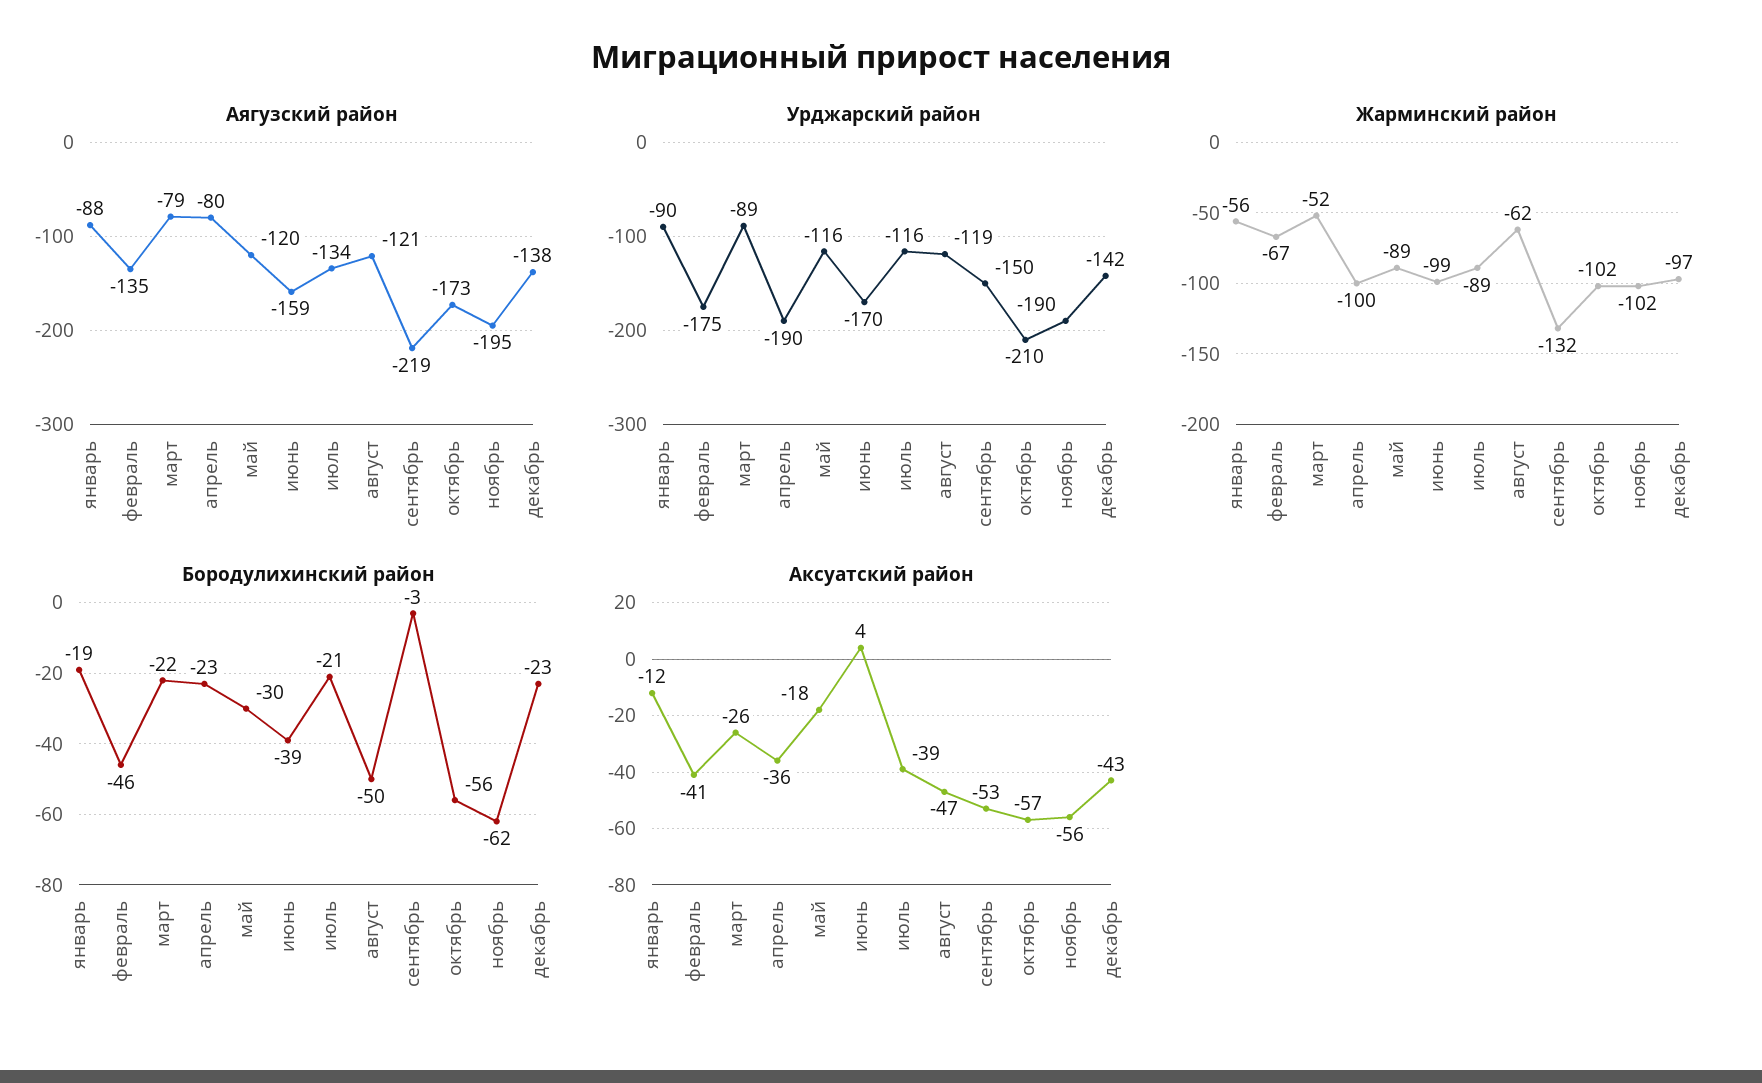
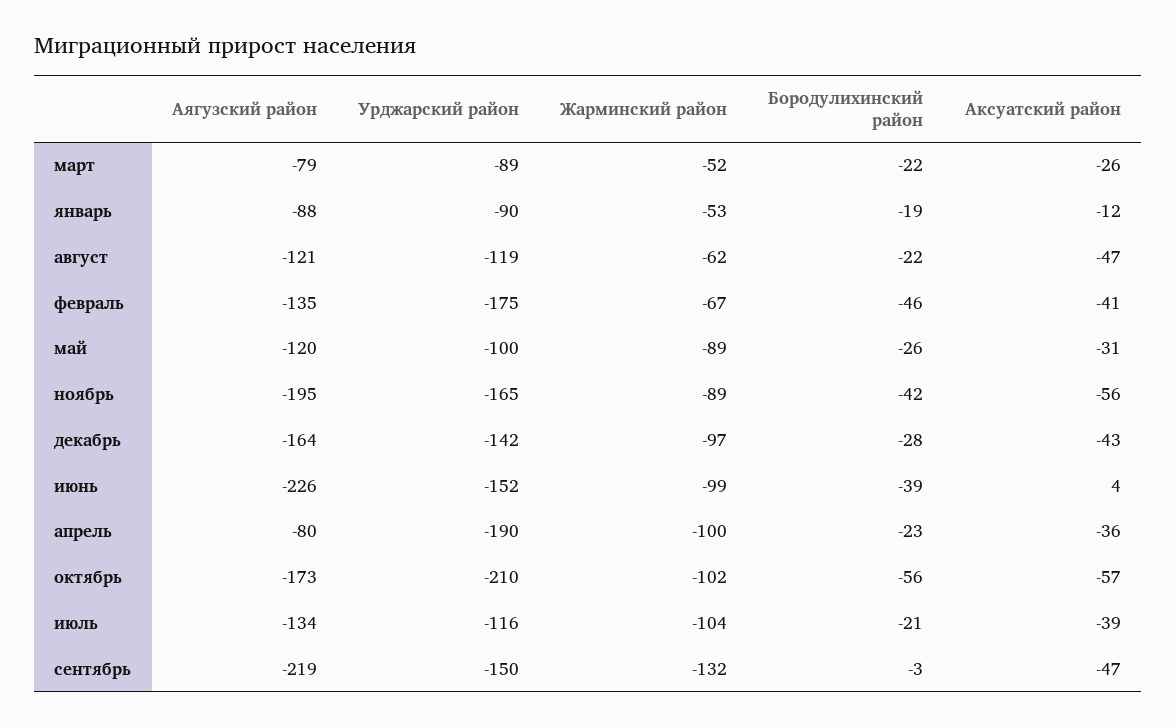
Аягузский район, июнь: -159 -> -226
Аягузский район, декабрь: -138 -> -164
Урджарский район, май: -116 -> -100
Урджарский район, июнь: -170 -> -152
Урджарский район, ноябрь: -190 -> -165
Жарминский район, январь: -56 -> -53
Жарминский район, июль: -89 -> -104
Жарминский район, ноябрь: -102 -> -89
Бородулихинский район, май: -30 -> -26
Бородулихинский район, август: -50 -> -22
Бородулихинский район, ноябрь: -62 -> -42
Бородулихинский район, декабрь: -23 -> -28
Аксуатский район, май: -18 -> -31
Аксуатский район, сентябрь: -53 -> -47

